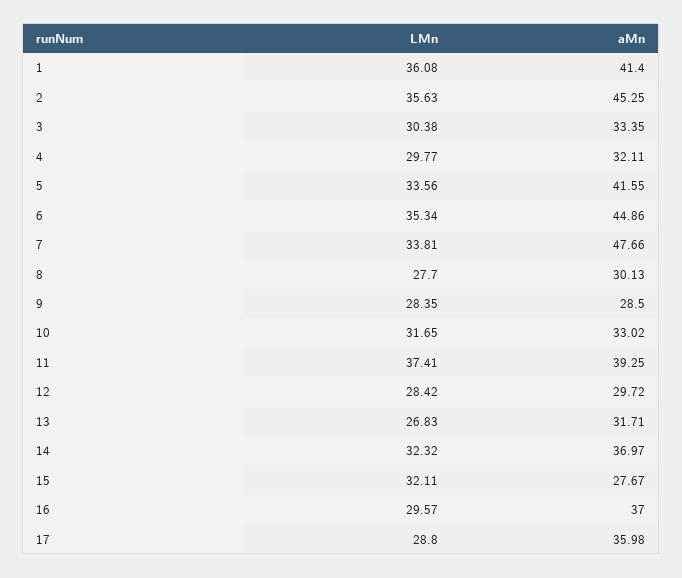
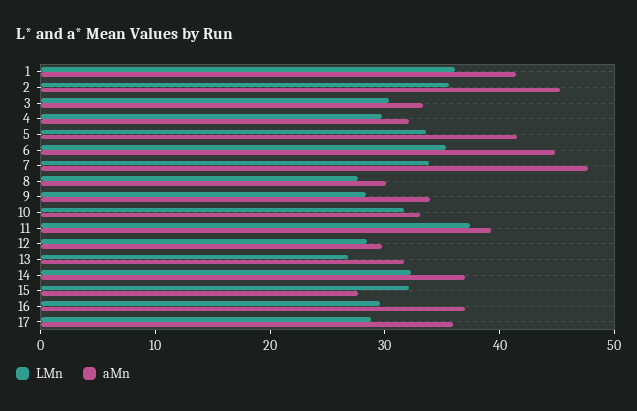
aMn, 9: 28.5 -> 34

